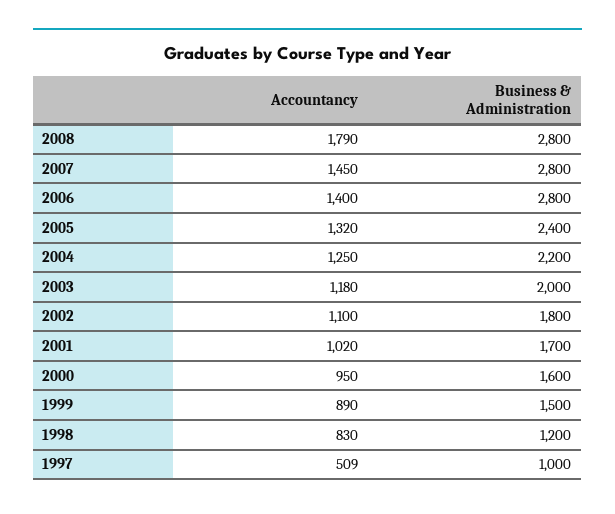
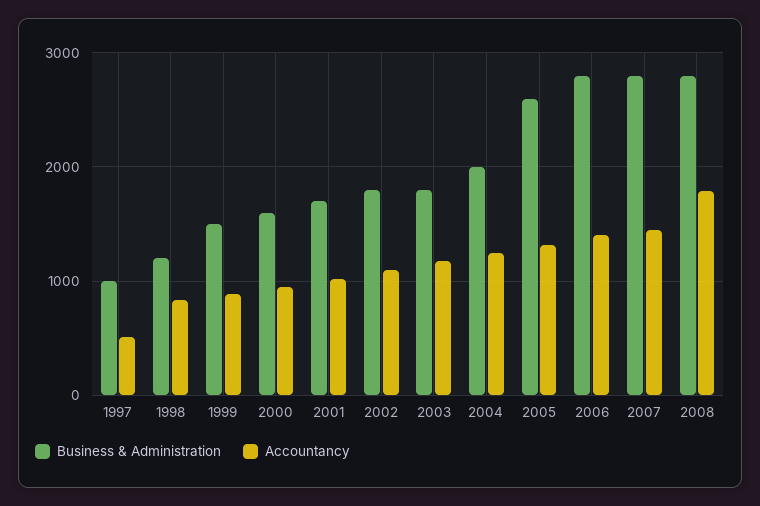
Business & Administration, 2005: 2400 -> 2600
Business & Administration, 2004: 2200 -> 2000
Business & Administration, 2003: 2000 -> 1800

